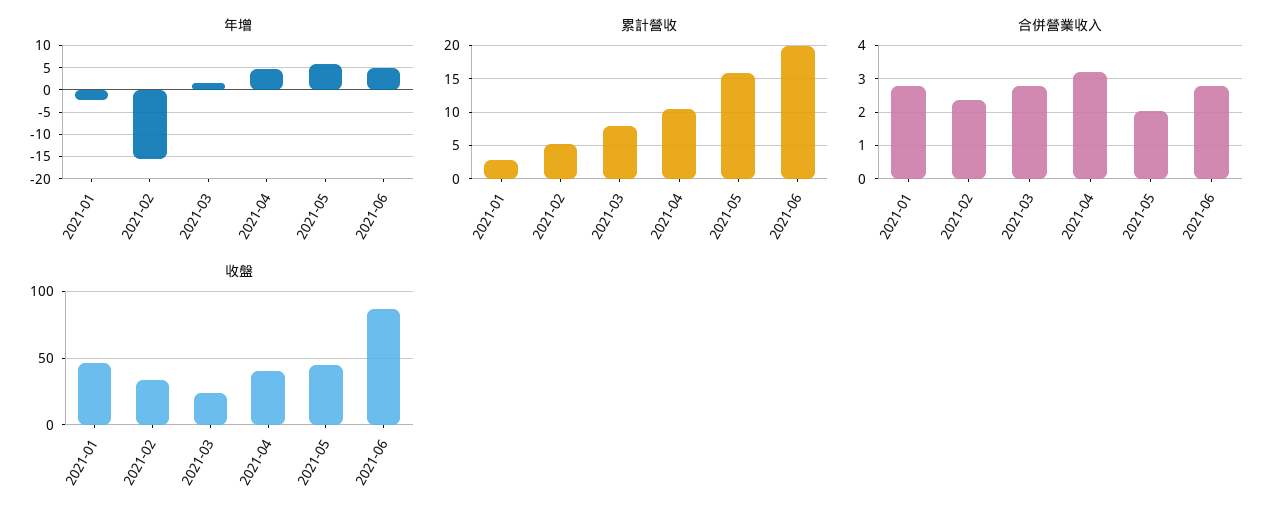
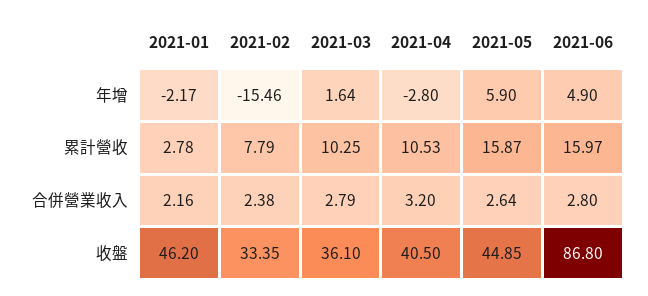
年增, 2021-04: 5 -> -2.8
累計營收, 2021-02: 5 -> 7.79
累計營收, 2021-03: 8 -> 10.25
累計營收, 2021-06: 20 -> 15.97
合併營業收入, 2021-01: 2.8 -> 2.16
合併營業收入, 2021-05: 2 -> 2.64
收盤, 2021-03: 25 -> 36.1

